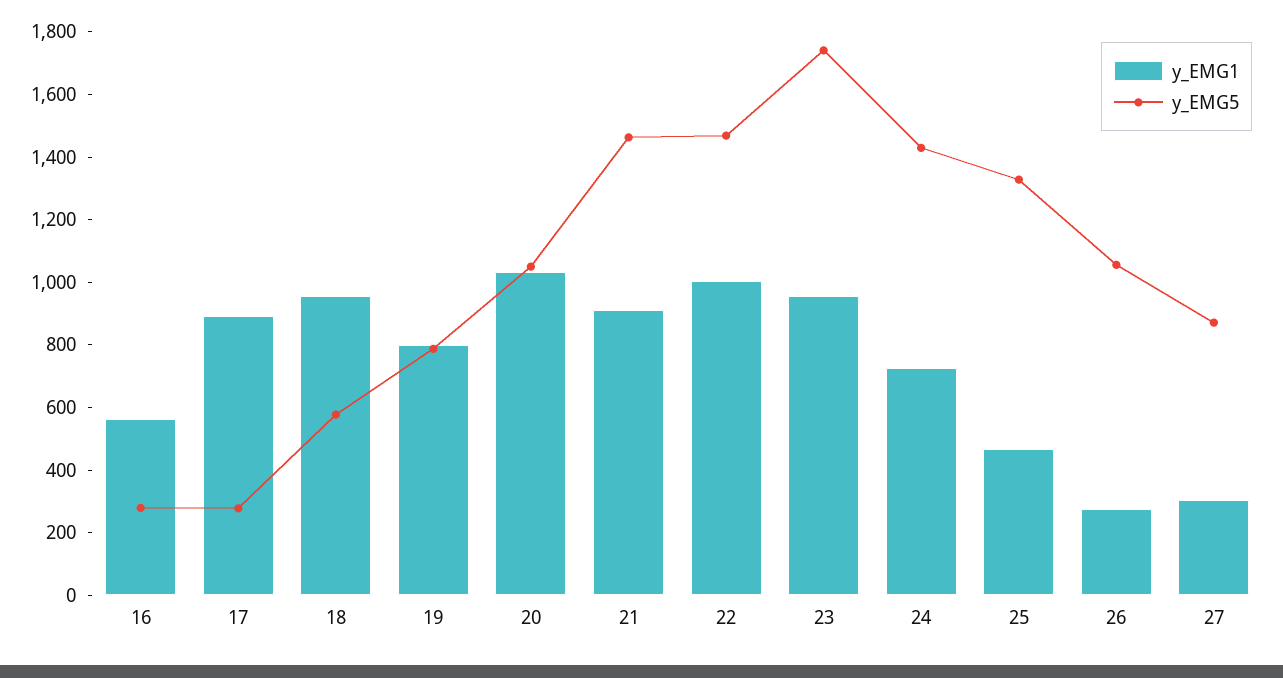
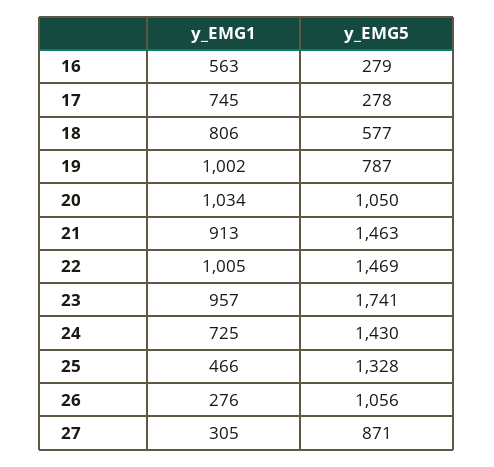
y_EMG1, 17: 900 -> 745
y_EMG1, 18: 950 -> 806
y_EMG1, 19: 800 -> 1002

